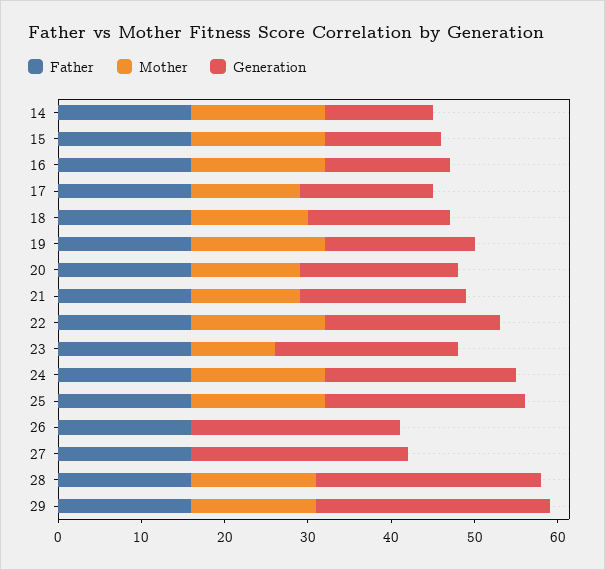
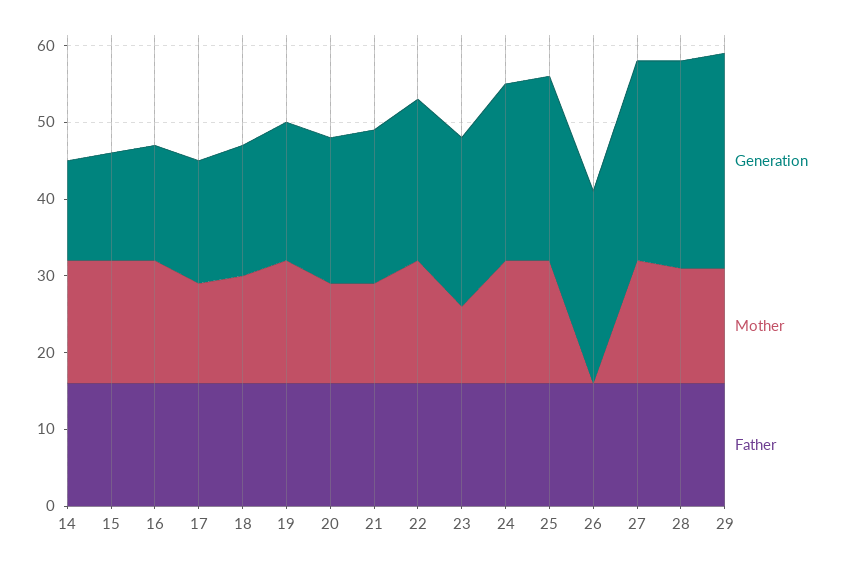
Mother, 27: 0 -> 15

